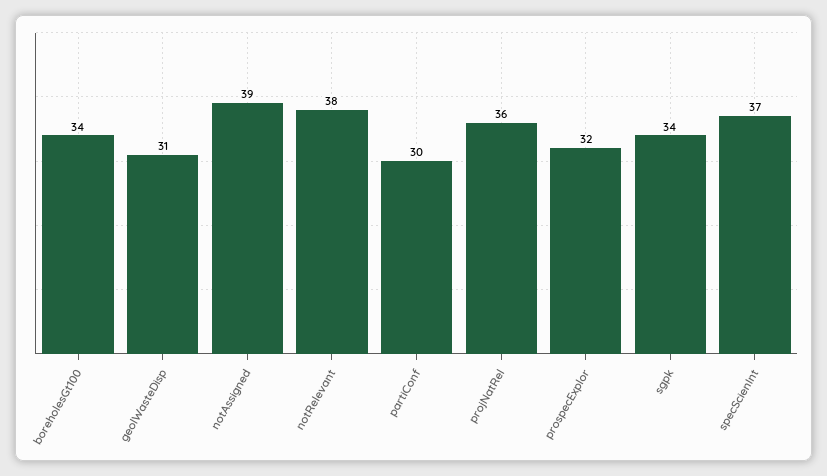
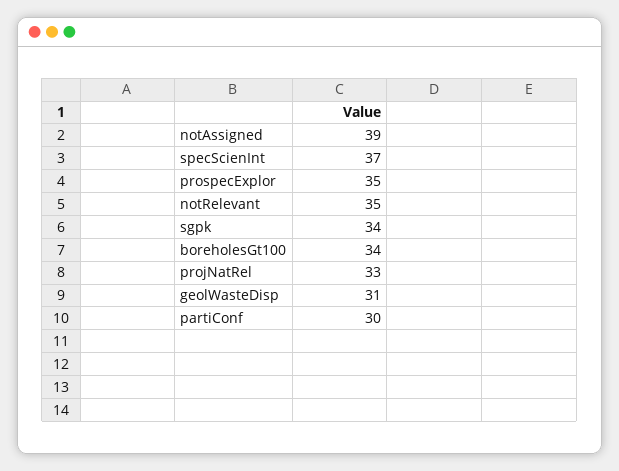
notRelevant: 38 -> 35
projNatRel: 36 -> 33
prospecExplor: 32 -> 35

